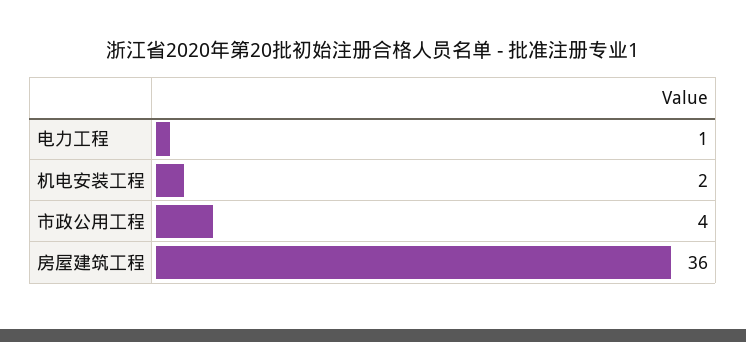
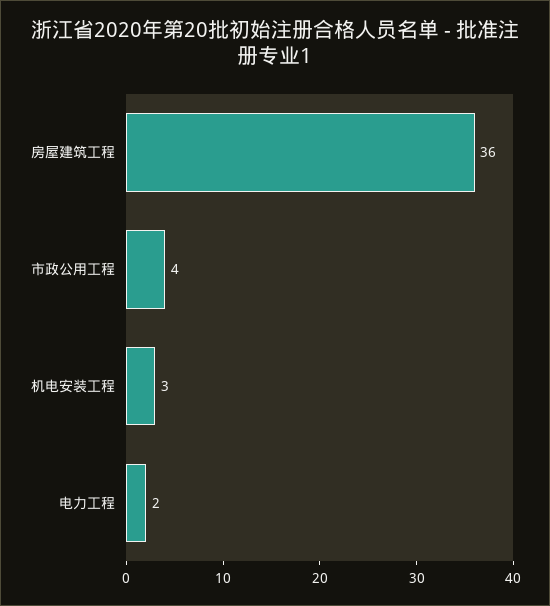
电力工程: 1 -> 2
机电安装工程: 2 -> 3

